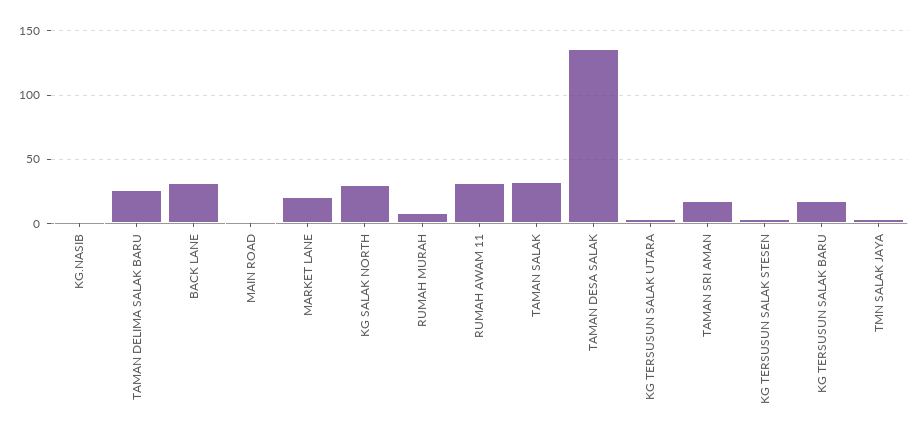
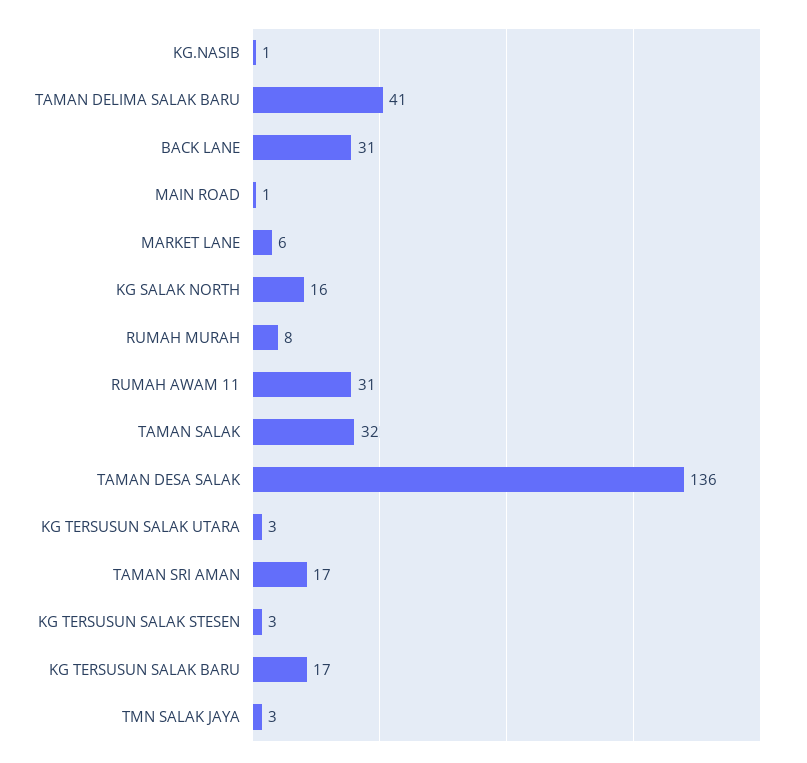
TAMAN DELIMA SALAK BARU: 25 -> 41
MARKET LANE: 20 -> 6
KG SALAK NORTH: 30 -> 16

